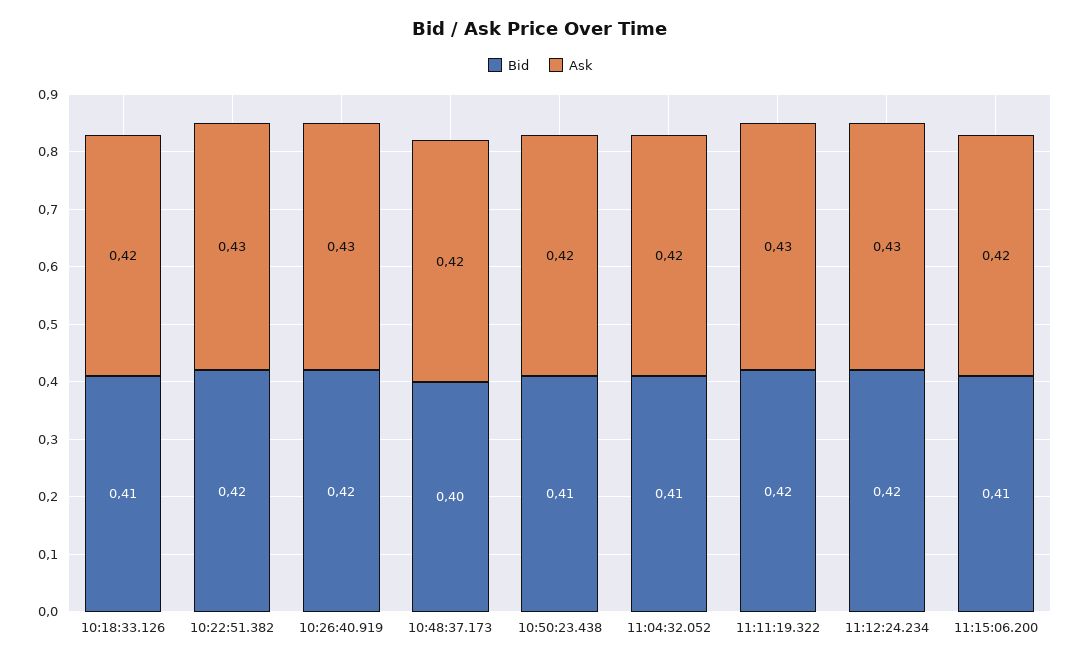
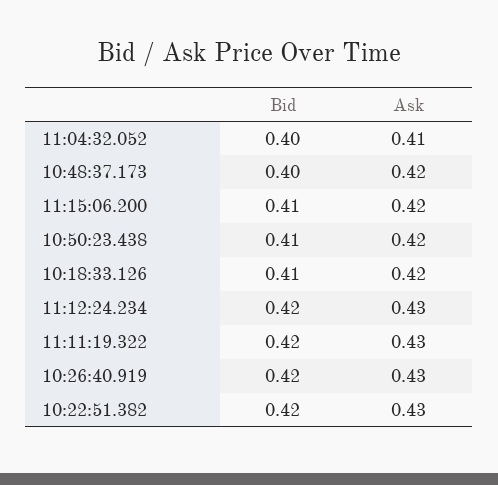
Bid, 11:04:32.052: 0.41 -> 0.4
Ask, 11:04:32.052: 0.42 -> 0.41

